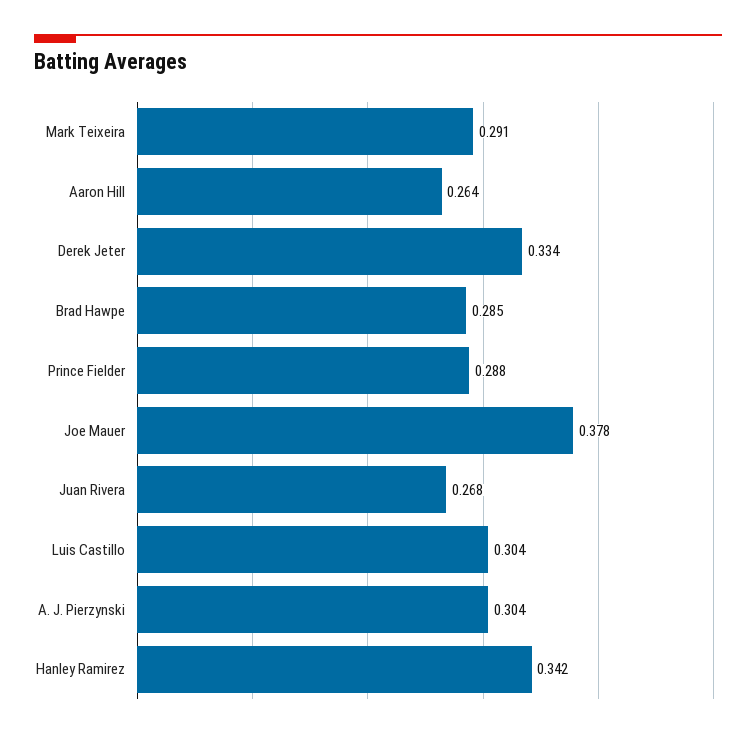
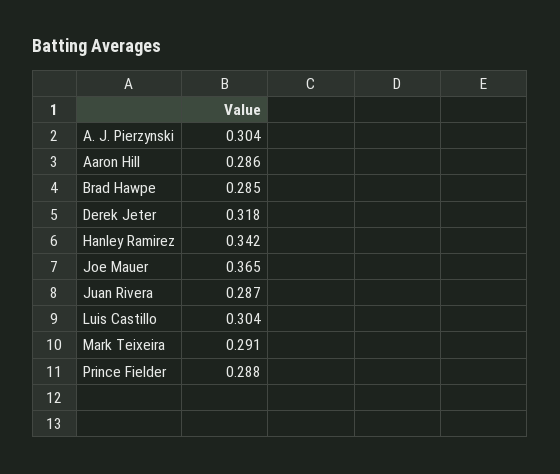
Aaron Hill: 0.264 -> 0.286
Derek Jeter: 0.334 -> 0.318
Joe Mauer: 0.378 -> 0.365
Juan Rivera: 0.268 -> 0.287

